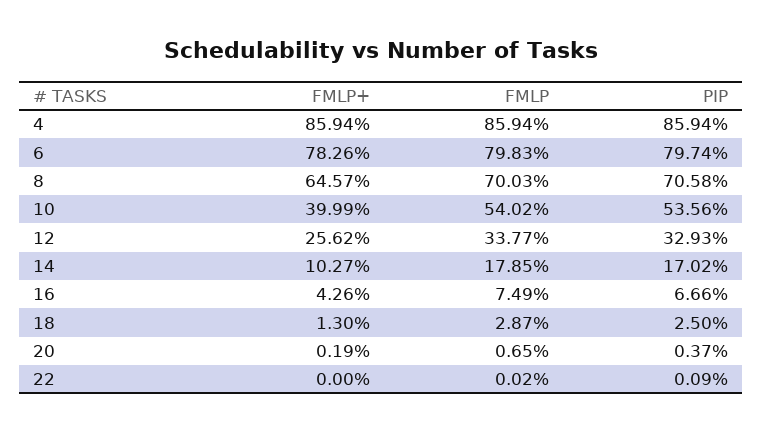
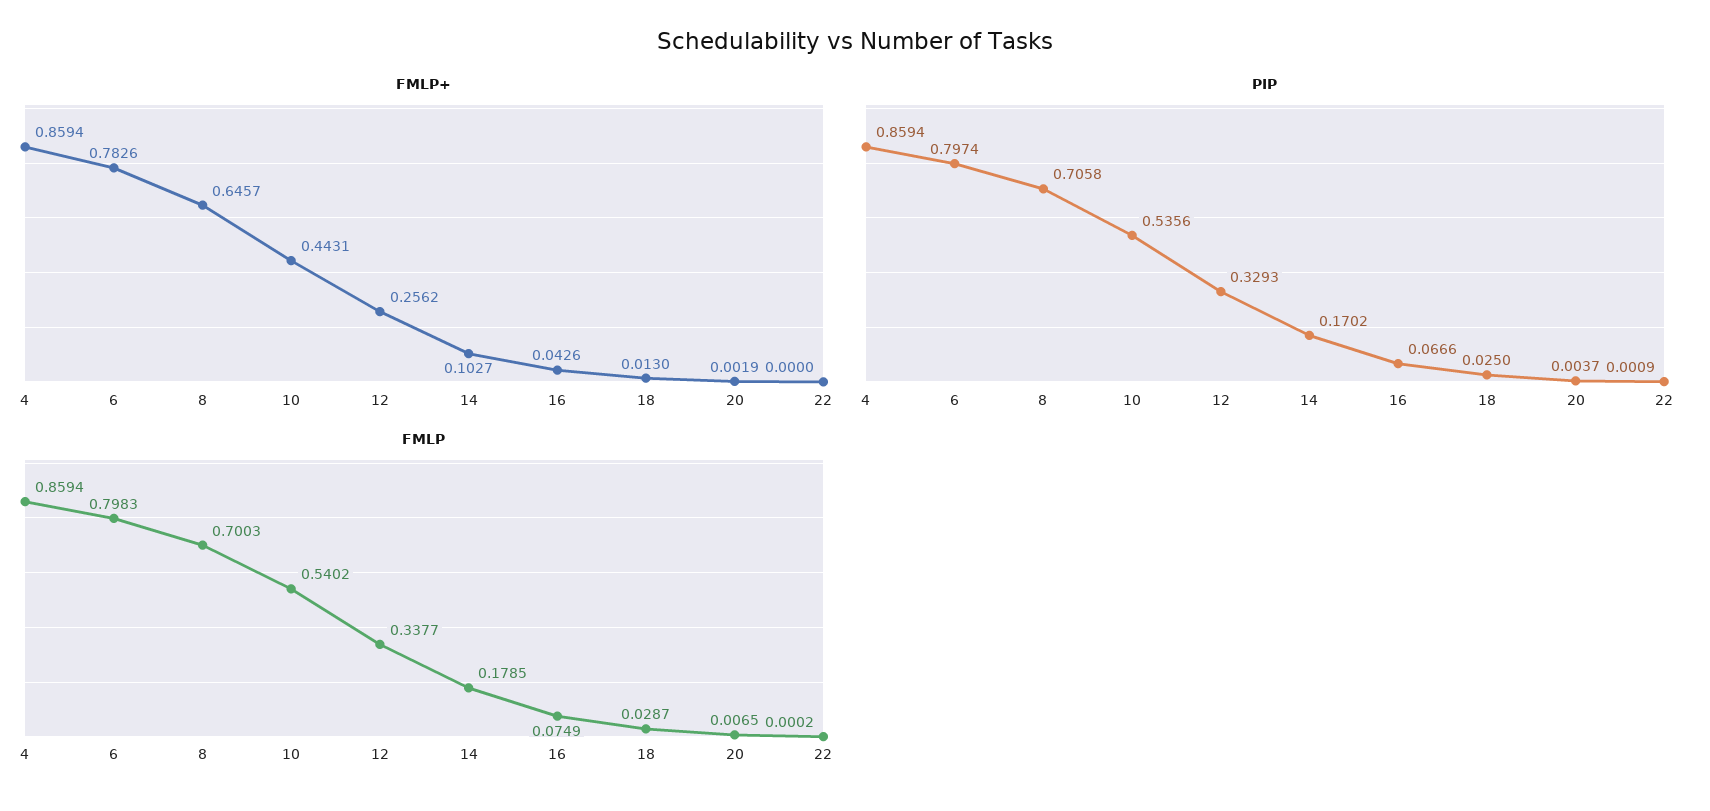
FMLP+, 10: 0.3999 -> 0.4431

